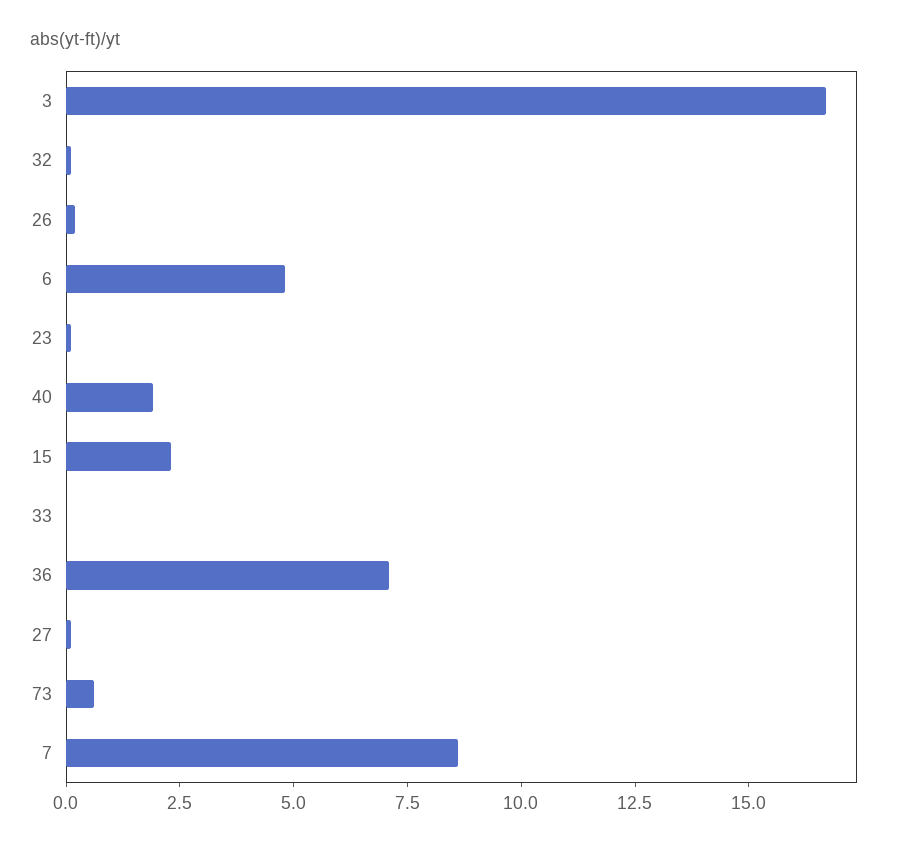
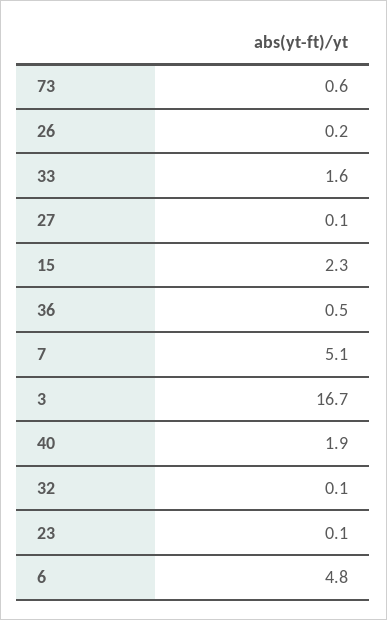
33: 0 -> 1.6
36: 7 -> 0.5
7: 8.5 -> 5.1

